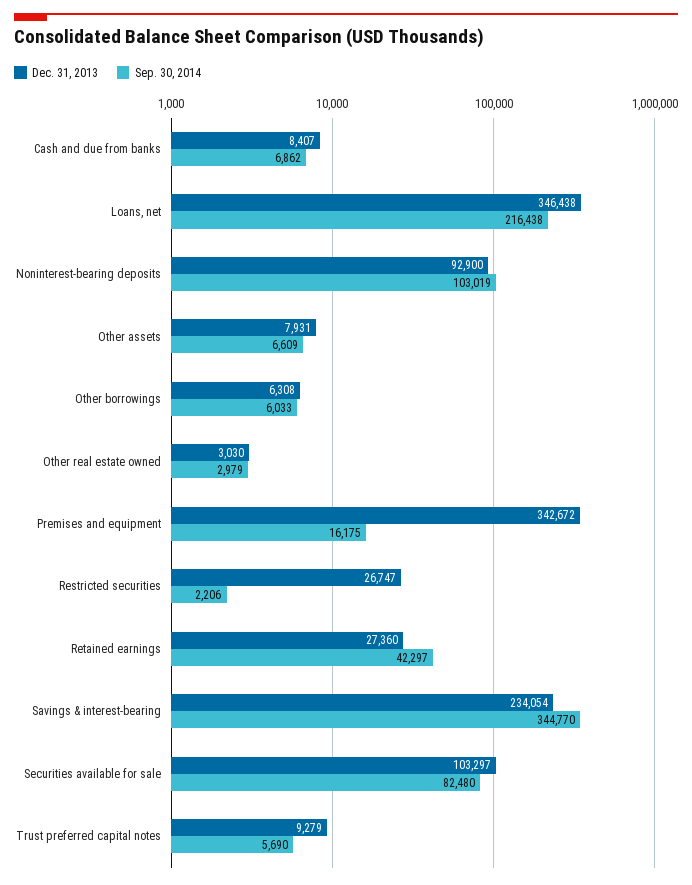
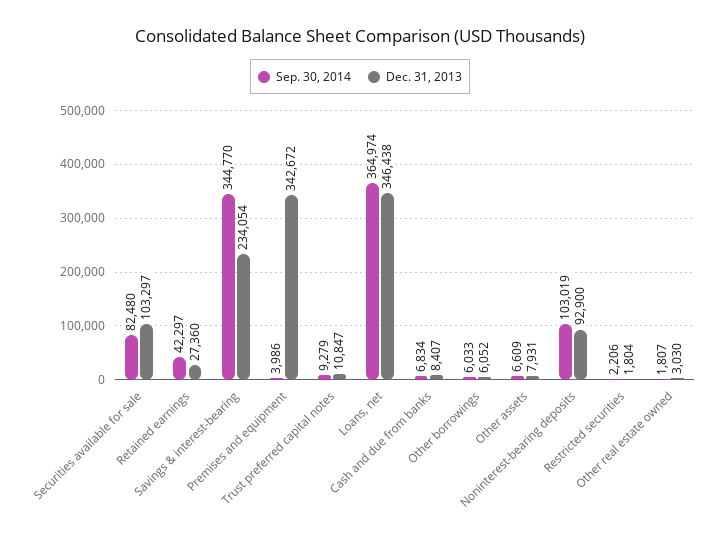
Sep. 30, 2014, Cash and due from banks: 6862 -> 6834
Sep. 30, 2014, Loans, net: 216438 -> 364974
Dec. 31, 2013, Other borrowings: 6308 -> 6052
Sep. 30, 2014, Other real estate owned: 2979 -> 1807
Sep. 30, 2014, Premises and equipment: 16175 -> 3986
Dec. 31, 2013, Restricted securities: 26747 -> 1804
Dec. 31, 2013, Trust preferred capital notes: 9279 -> 10847
Sep. 30, 2014, Trust preferred capital notes: 5690 -> 9279

